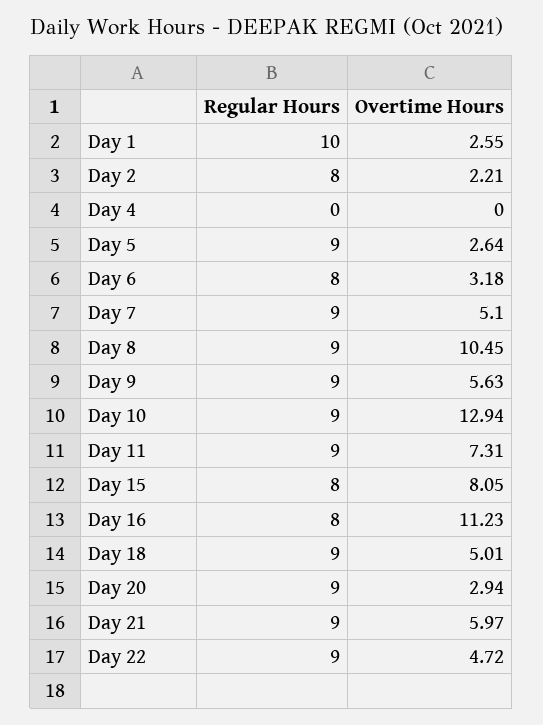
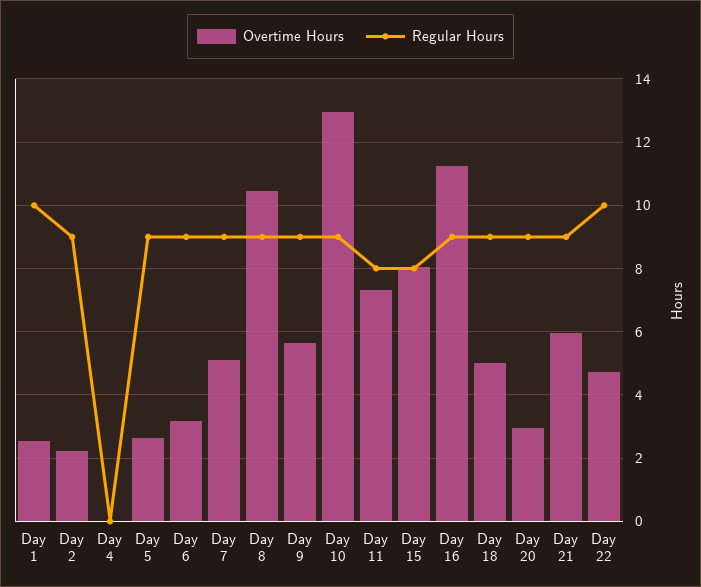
Regular Hours, Day 2: 8 -> 9
Regular Hours, Day 6: 8 -> 9
Regular Hours, Day 11: 9 -> 8
Regular Hours, Day 16: 8 -> 9
Regular Hours, Day 22: 9 -> 10

